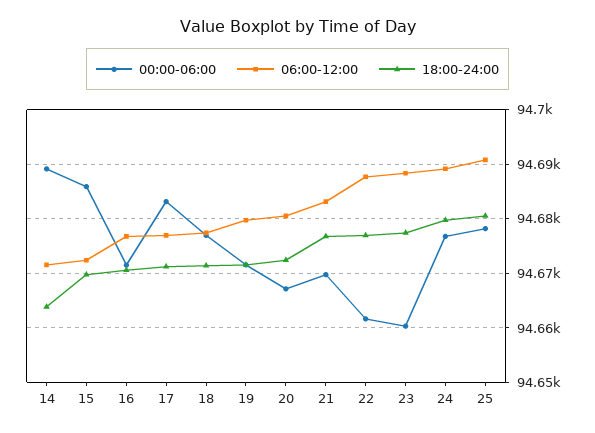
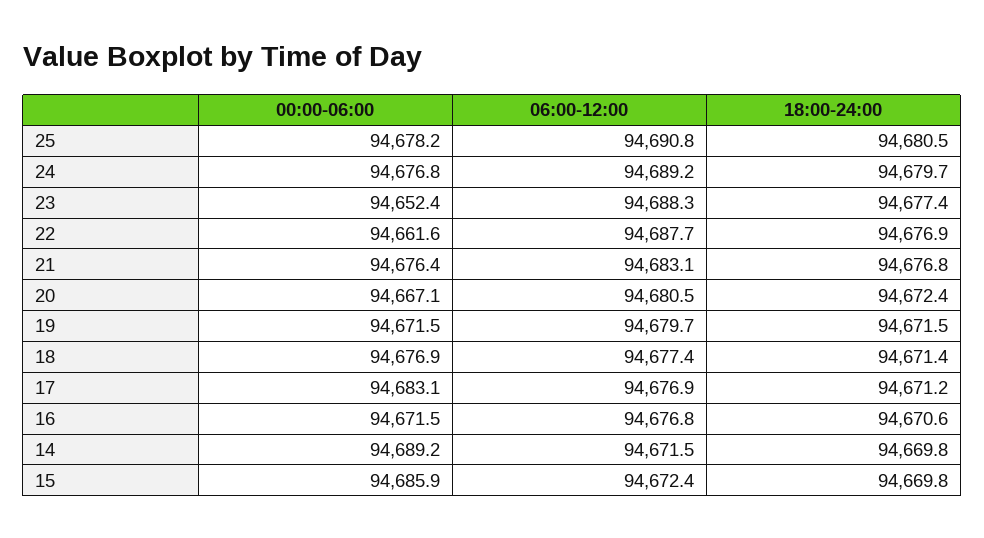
18:00-24:00, 14: 94664 -> 94669.8
00:00-06:00, 21: 94670 -> 94676.4
00:00-06:00, 23: 94660 -> 94652.4

